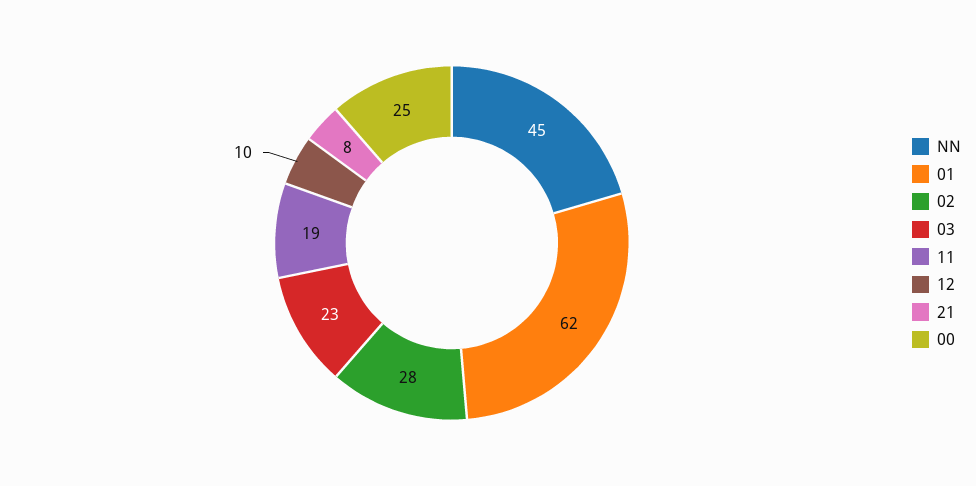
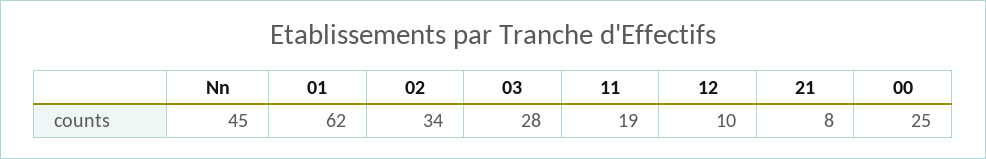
02: 28 -> 34
03: 23 -> 28

